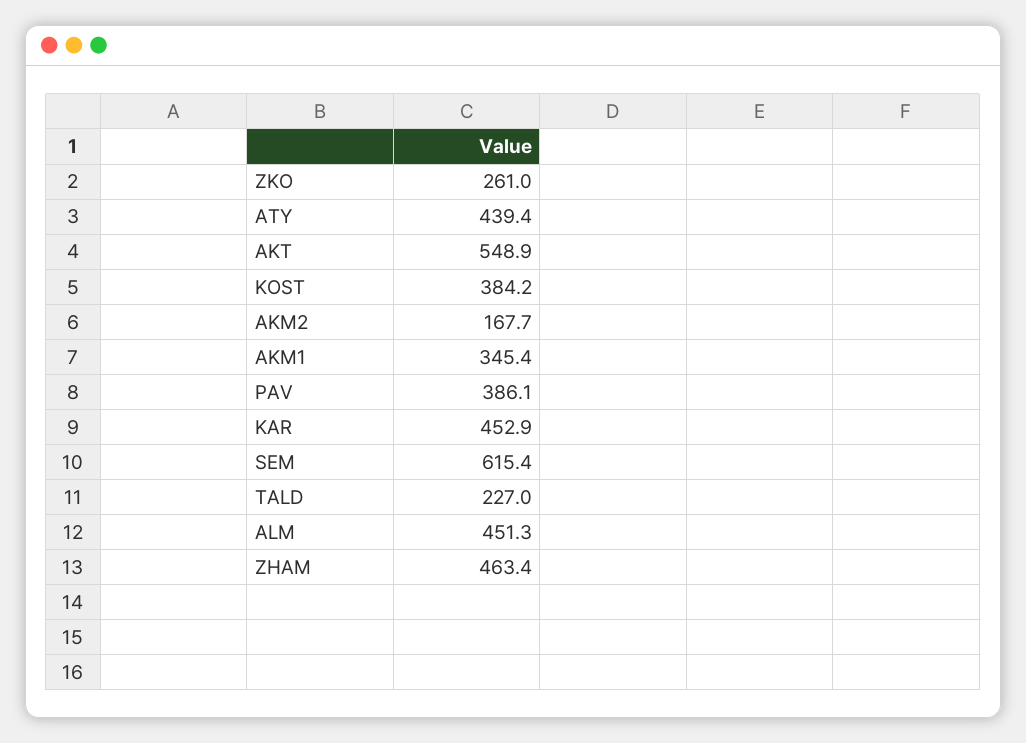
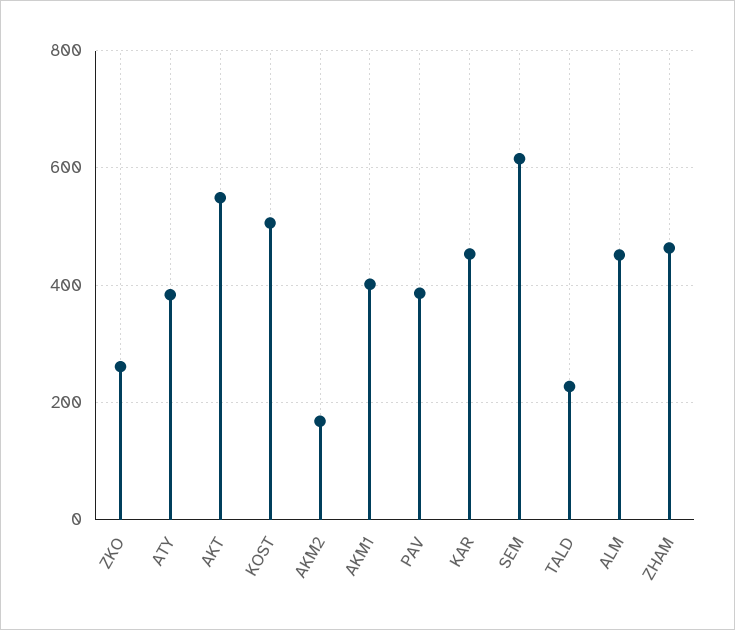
ATY: 439.4 -> 380
KOST: 384.2 -> 500
AKM1: 345.4 -> 400

